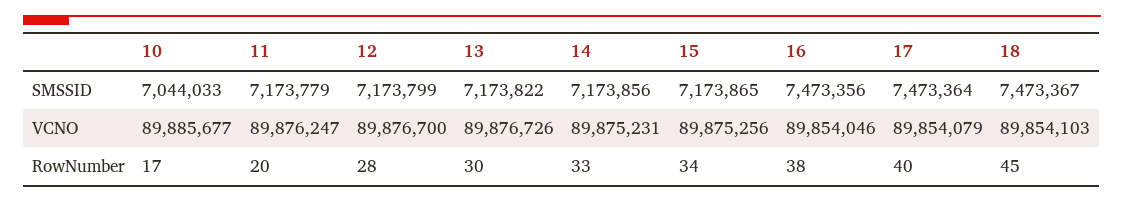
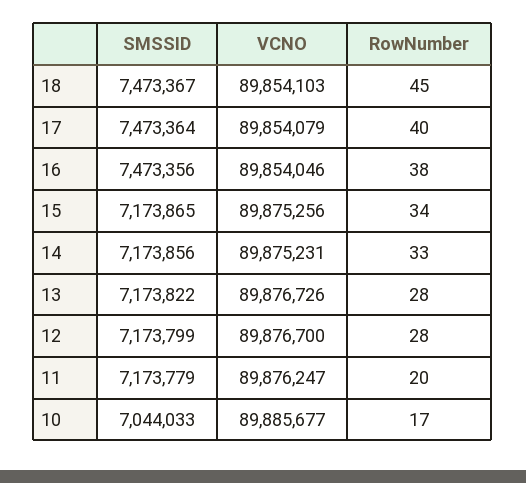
13, RowNumber: 30 -> 28

